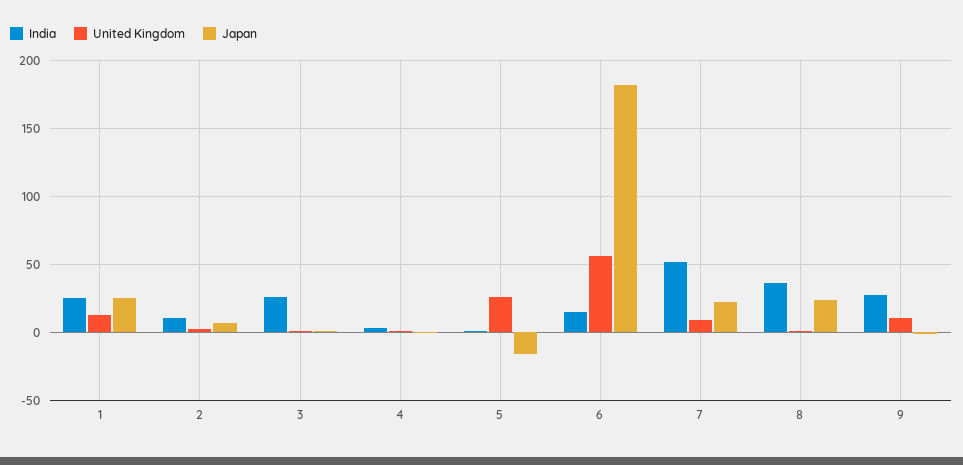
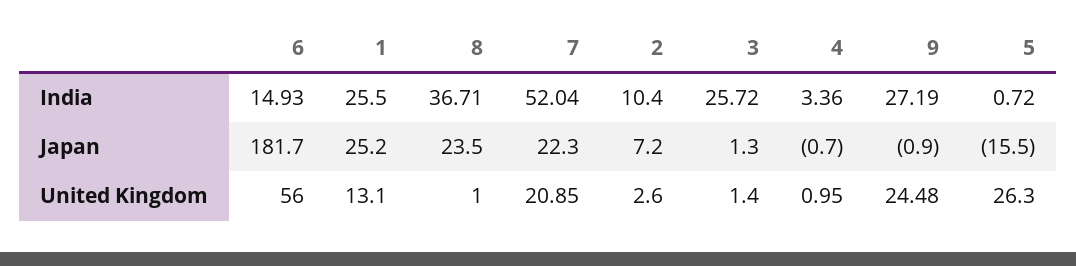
United Kingdom, 7: 10 -> 20.85
United Kingdom, 9: 10 -> 24.48

